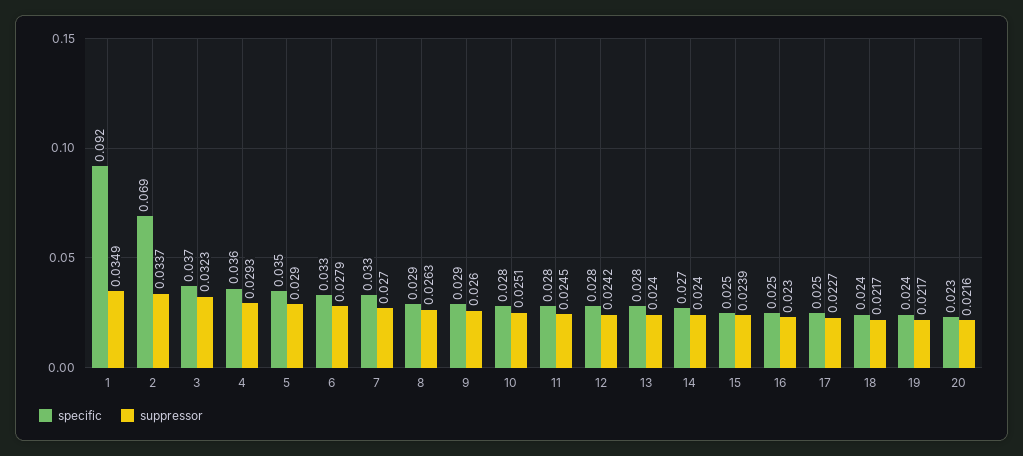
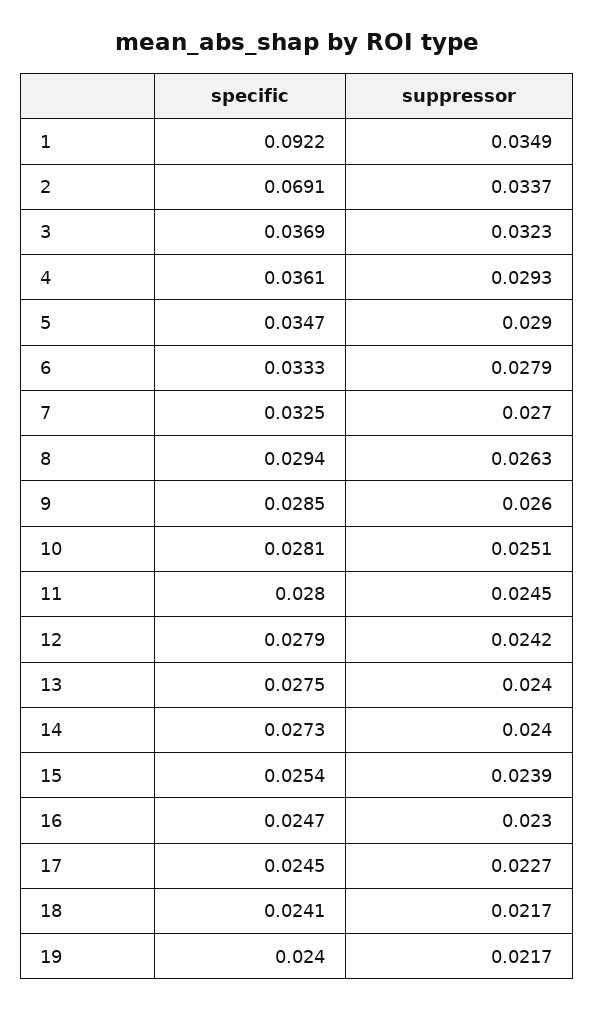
specific, 20: 0.023 -> none
suppressor, 20: 0.0216 -> none

